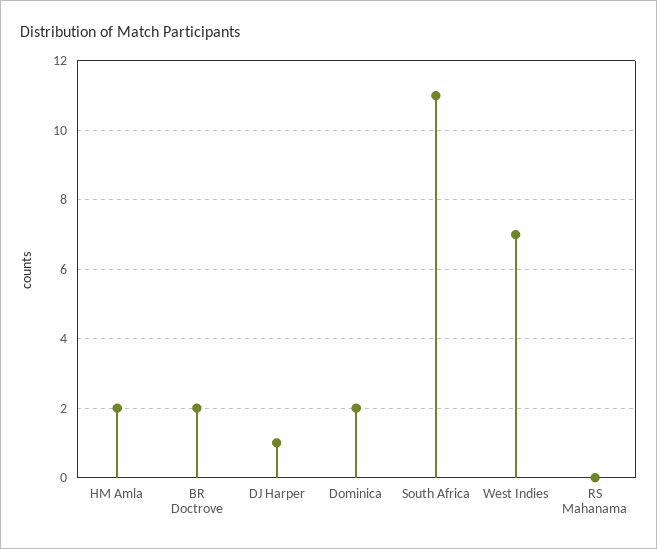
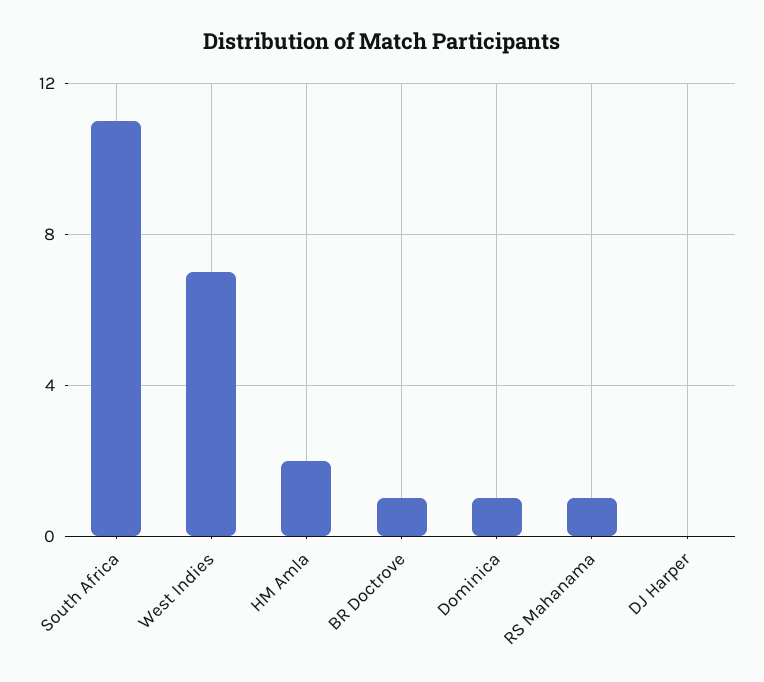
BR Doctrove: 2 -> 1
DJ Harper: 1 -> 0
Dominica: 2 -> 1
RS Mahanama: 0 -> 1

